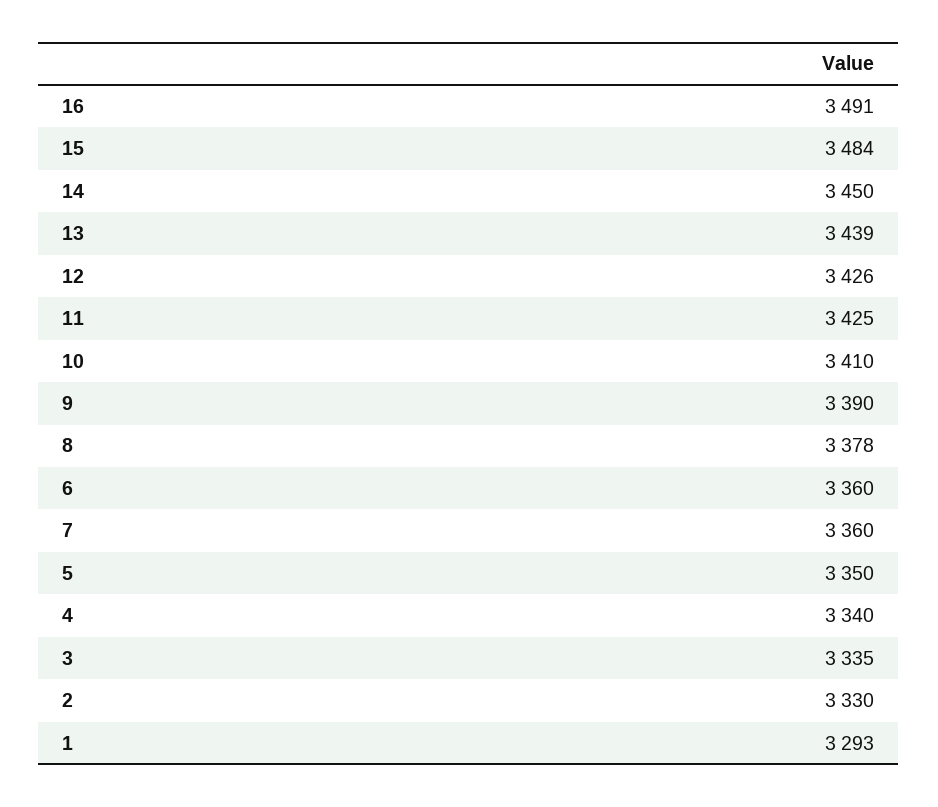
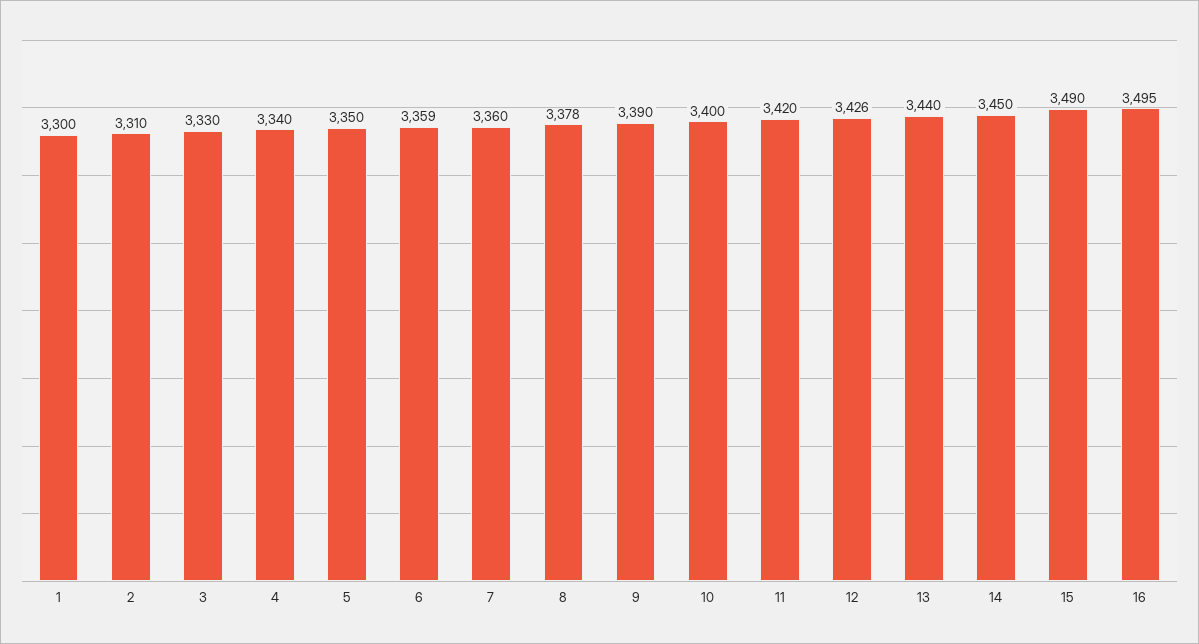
16: 3491 -> 3495
15: 3484 -> 3490
13: 3439 -> 3440
11: 3425 -> 3420
10: 3410 -> 3400
6: 3360 -> 3359
3: 3335 -> 3330
2: 3330 -> 3310
1: 3293 -> 3300

